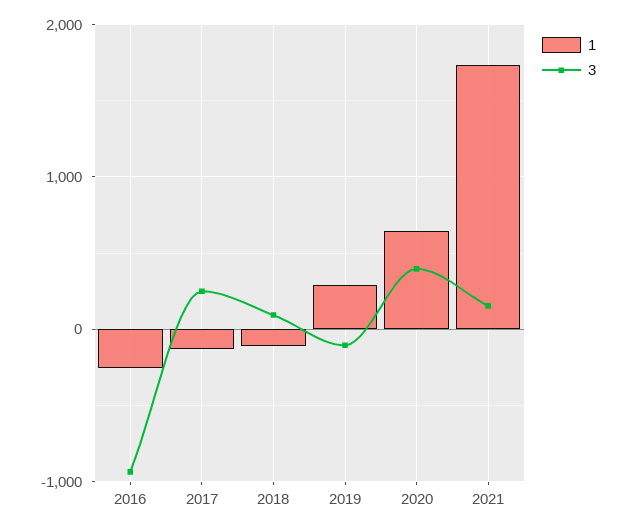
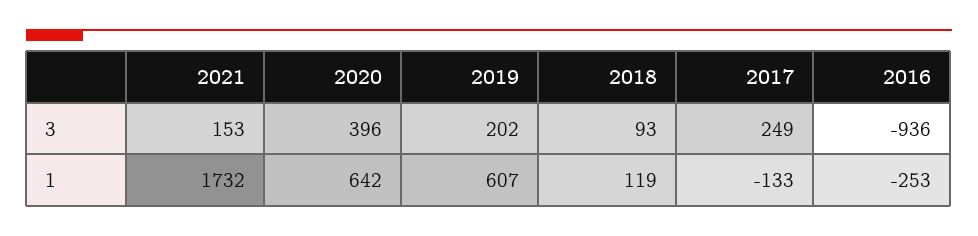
1, 2018: -100 -> 119
1, 2019: 300 -> 607
3, 2019: -100 -> 202

